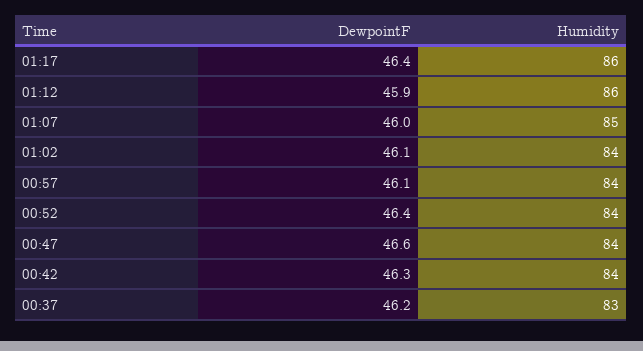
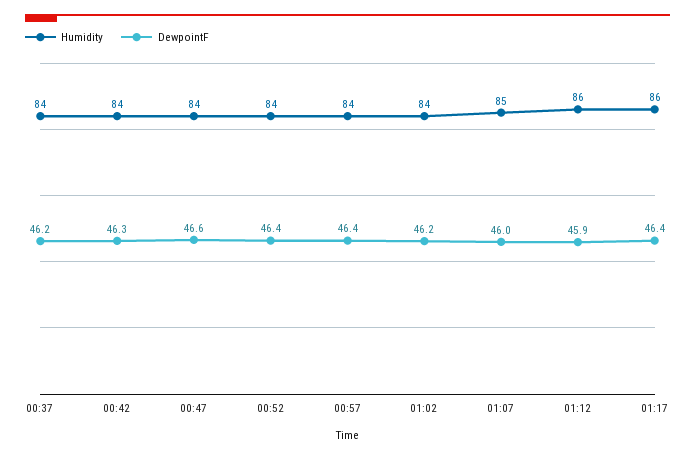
DewpointF, 01:02: 46.1 -> 46.2
DewpointF, 00:57: 46.1 -> 46.4
Humidity, 00:37: 83 -> 84

